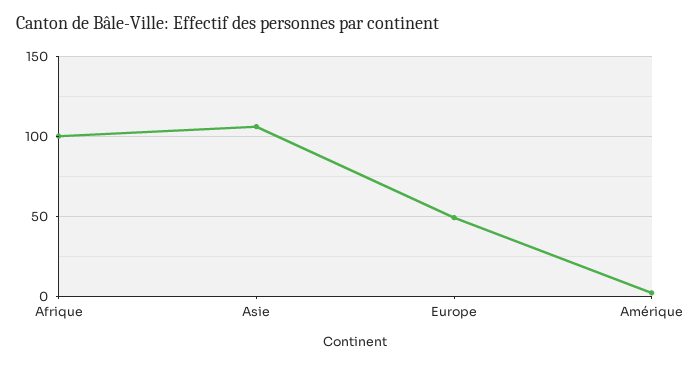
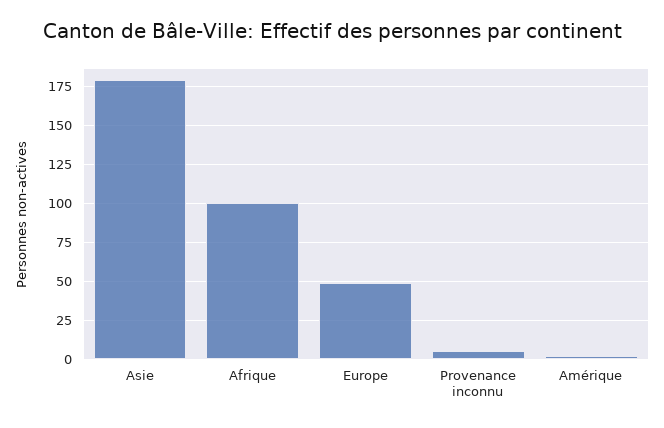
Asie: 105 -> 180
Provenance inconnu: none -> 5

